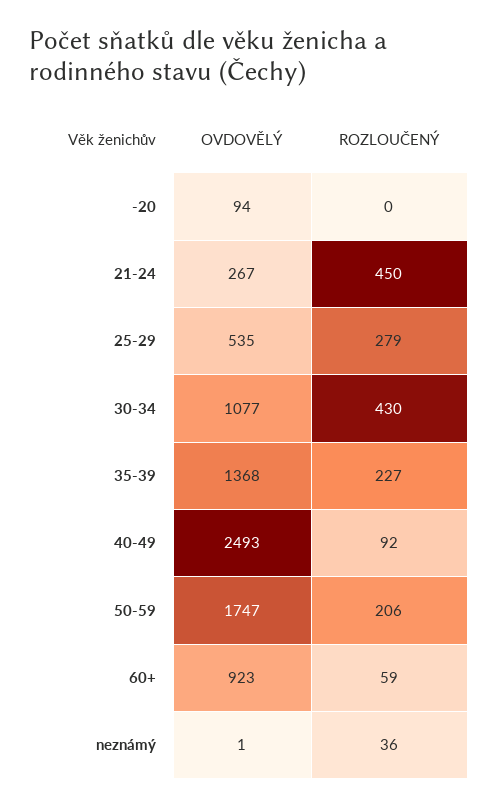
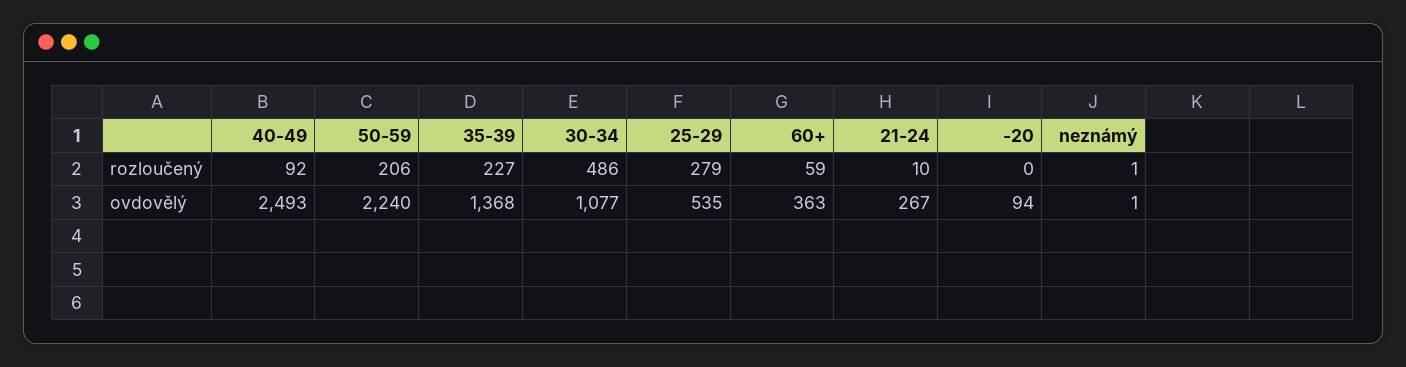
ROZLOUČENÝ, 21-24: 450 -> 10
ROZLOUČENÝ, 30-34: 430 -> 486
OVDOVĚLÝ, 50-59: 1747 -> 2240
OVDOVĚLÝ, 60+: 923 -> 363
ROZLOUČENÝ, neznámý: 36 -> 1

